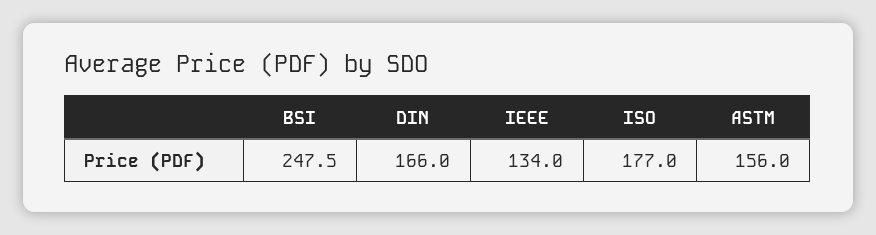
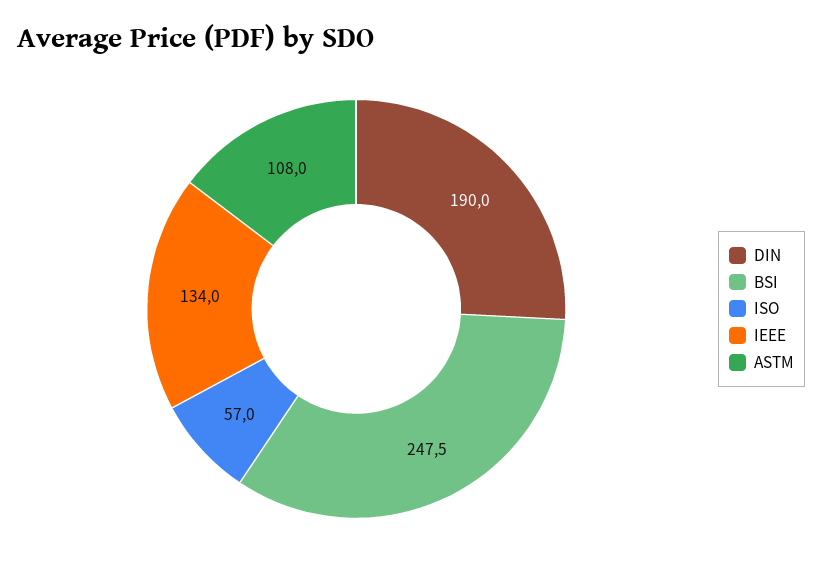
DIN: 166 -> 190
ISO: 177 -> 57
ASTM: 156 -> 108

